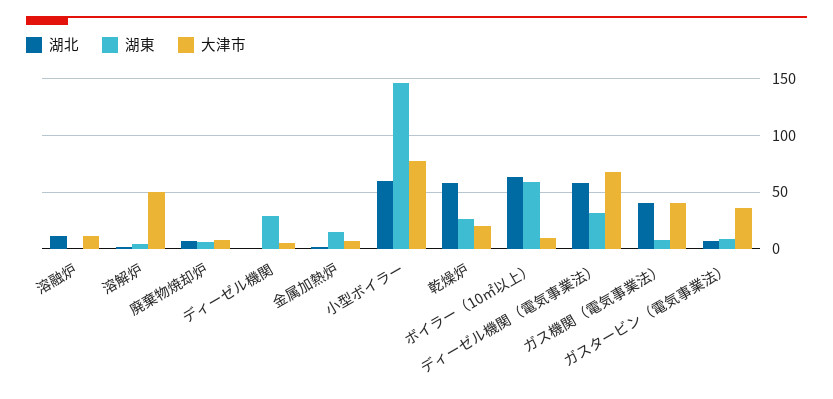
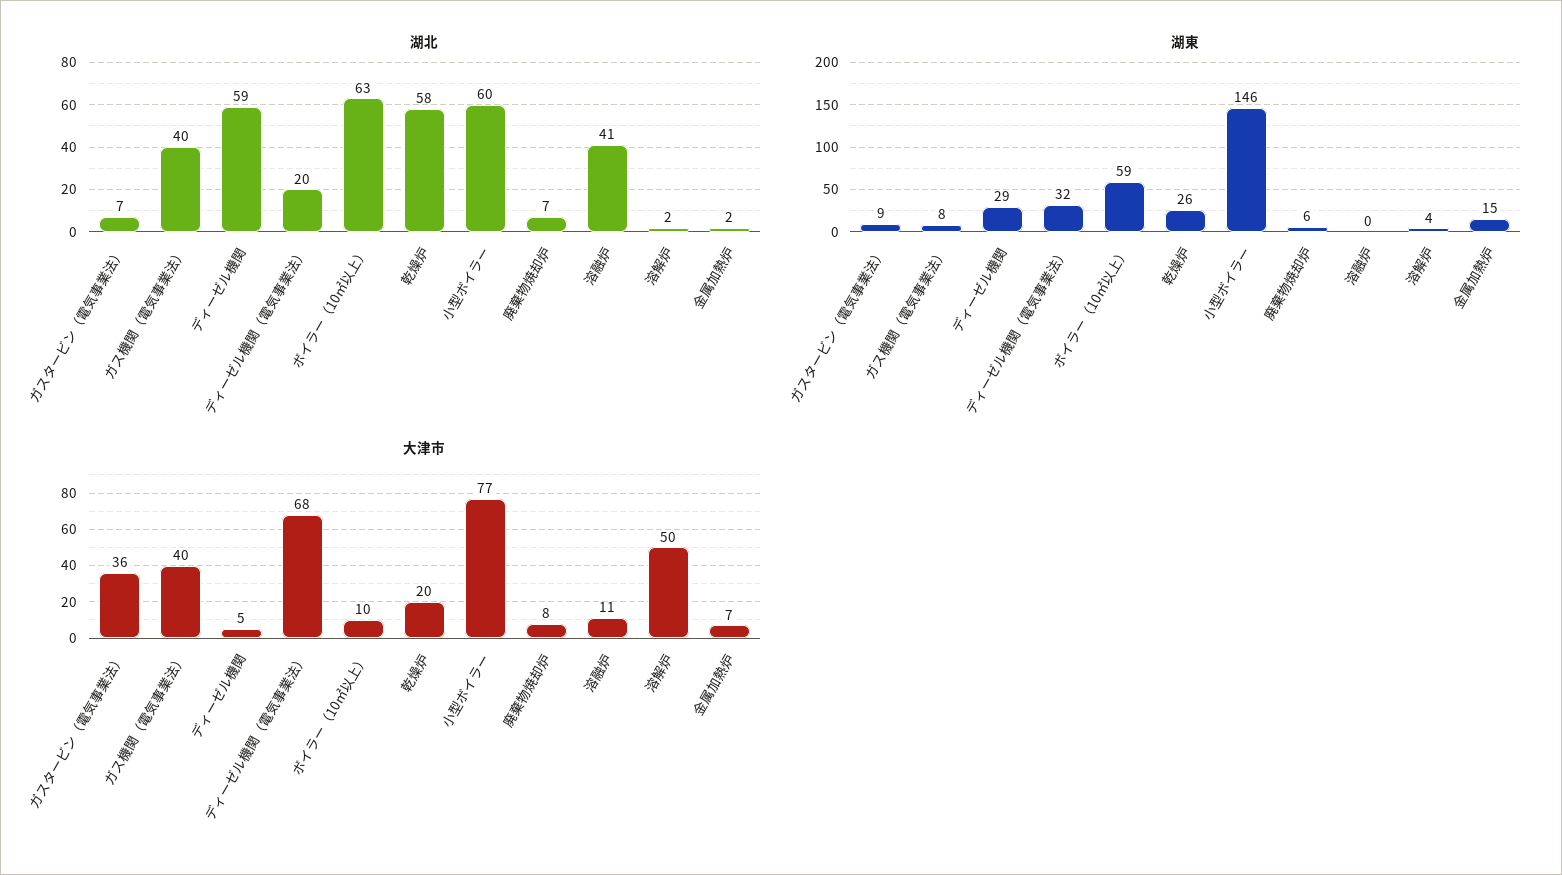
湖北, 溶融炉: 10 -> 41
湖北, ディーゼル機関: 0 -> 59
湖北, ディーゼル機関（電気事業法）: 60 -> 20

